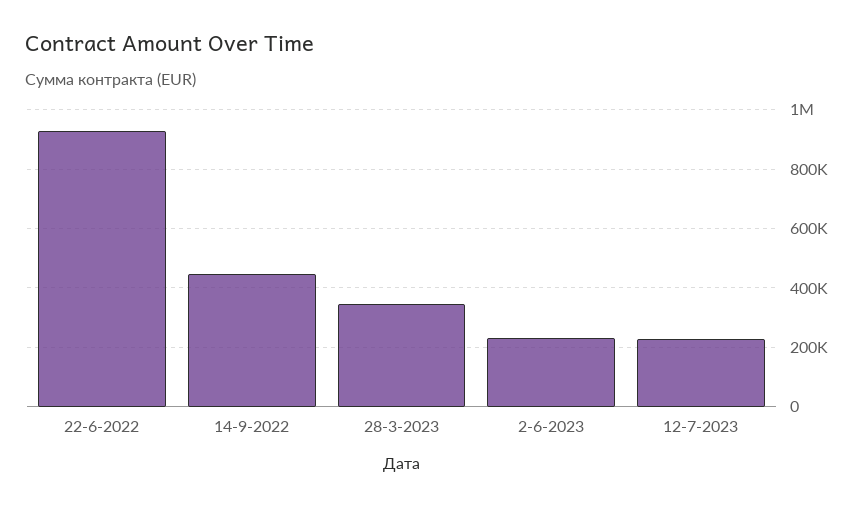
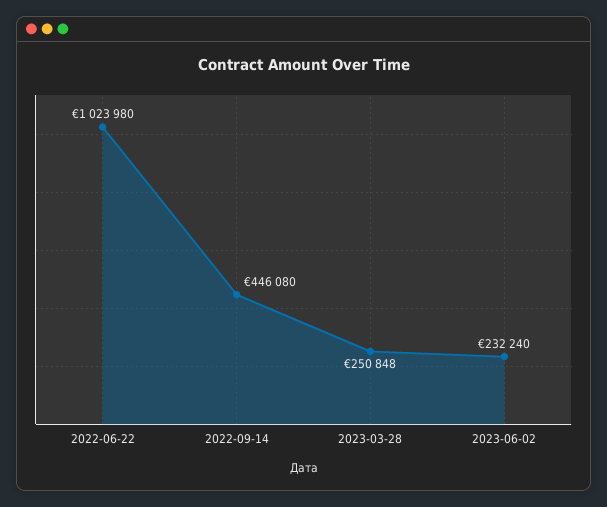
22-6-2022: 925000 -> 1023980
28-3-2023: 350000 -> 250848
12-7-2023: 225000 -> none

